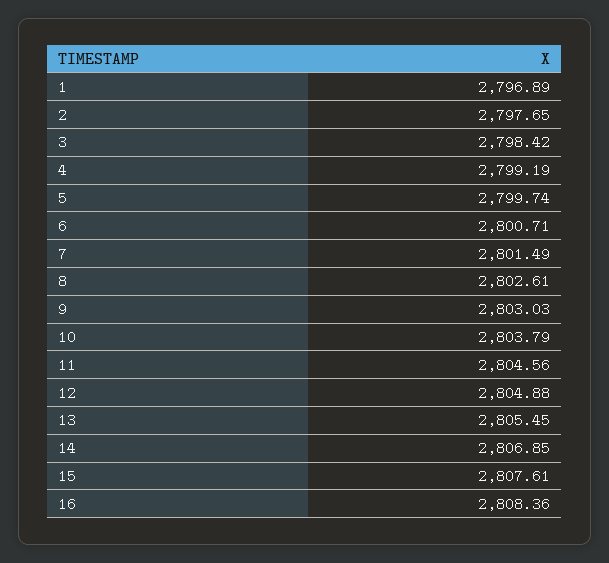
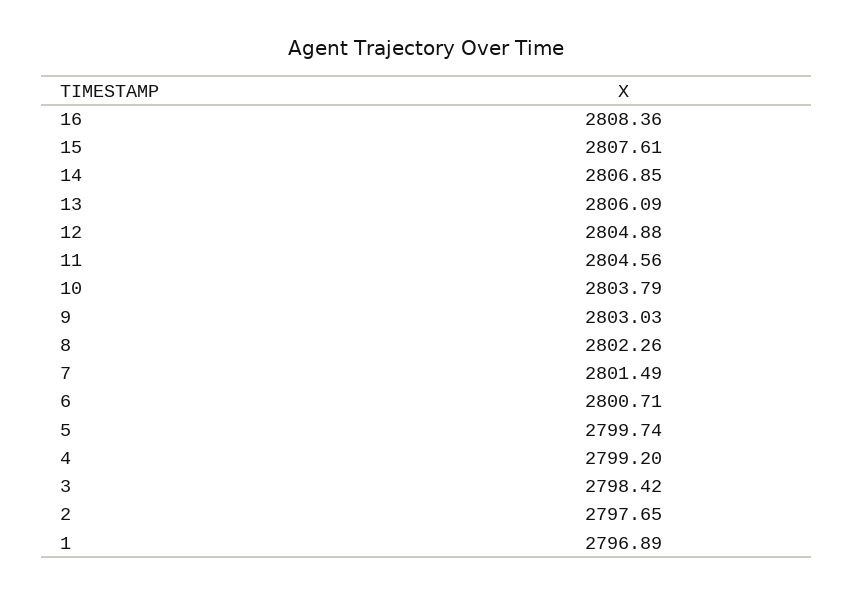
4: 2799.19 -> 2799.2
8: 2802.61 -> 2802.26
13: 2805.45 -> 2806.09

